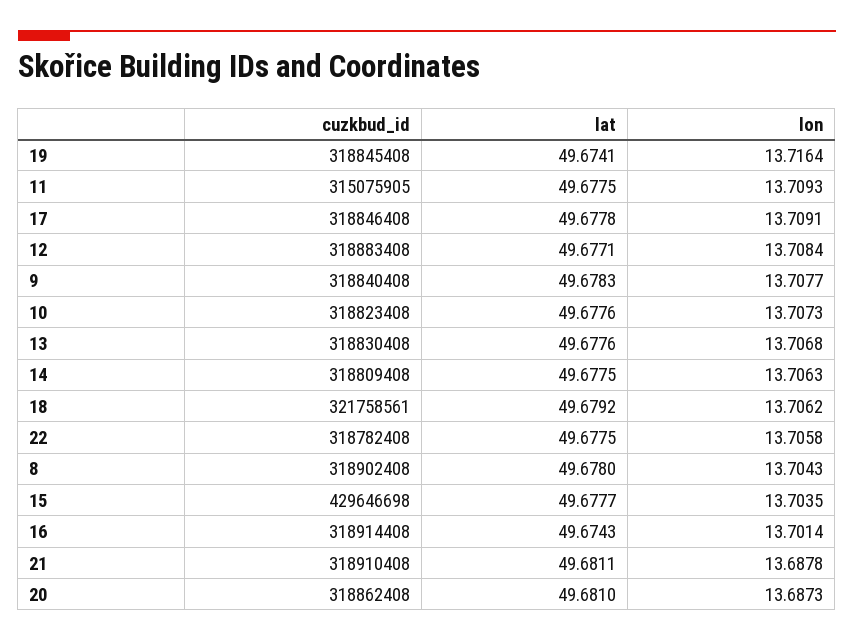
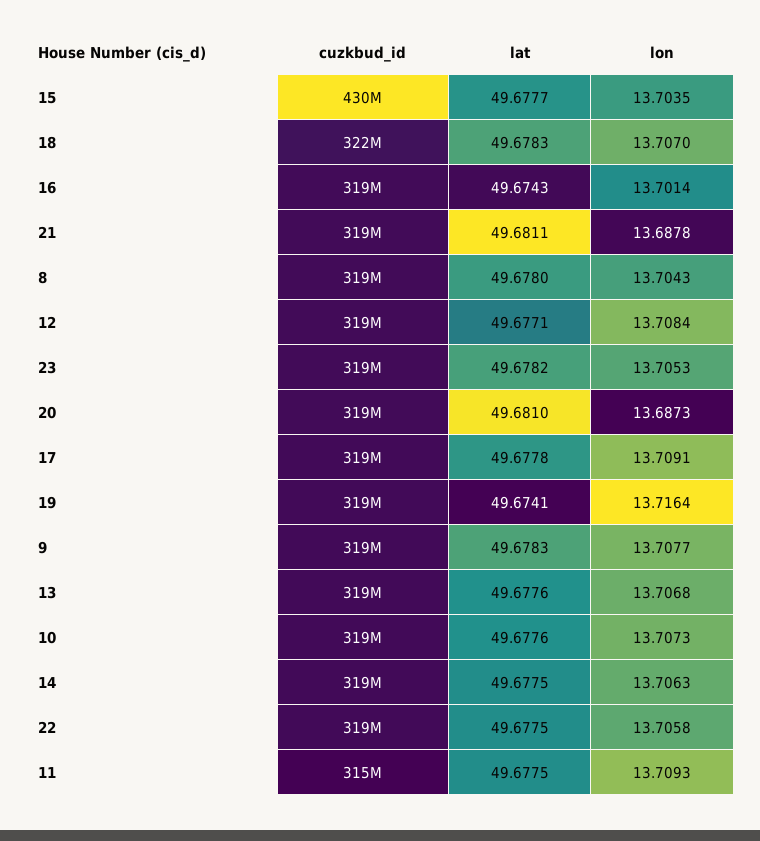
lat, 18: 49.6792 -> 49.6783
lon, 18: 13.7062 -> 13.707
cuzkbud_id, 23: none -> 319000000
lat, 23: none -> 49.6782
lon, 23: none -> 13.7053

